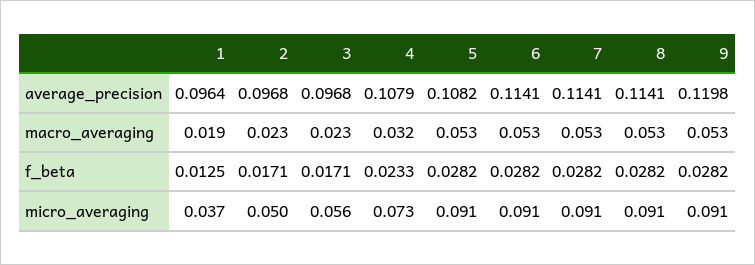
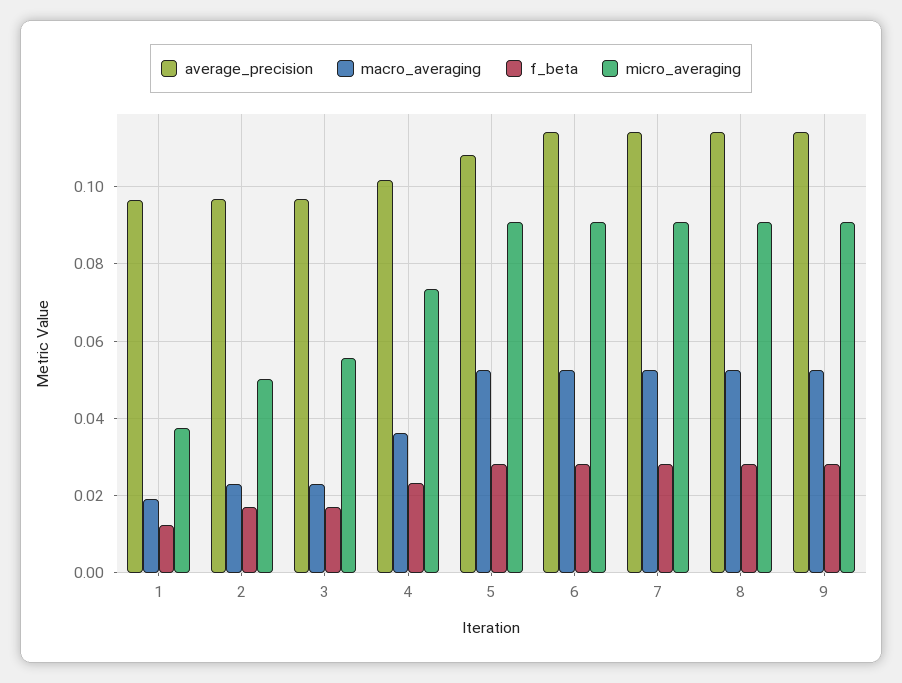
average_precision, 4: 0.1079 -> 0.102
average_precision, 9: 0.1198 -> 0.114
macro_averaging, 4: 0.032 -> 0.036

